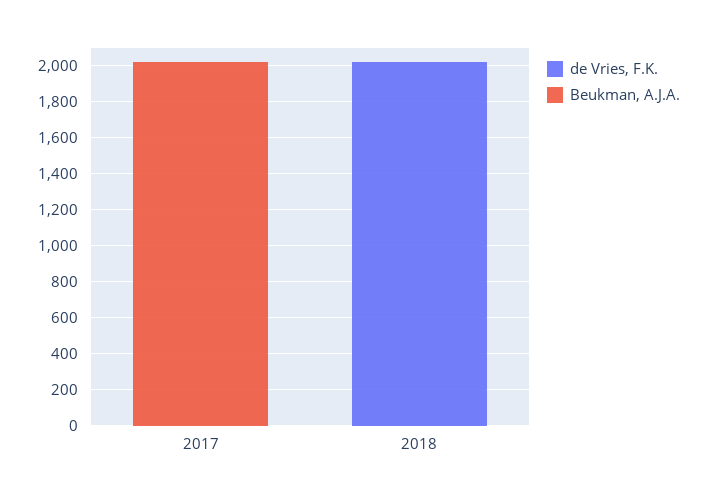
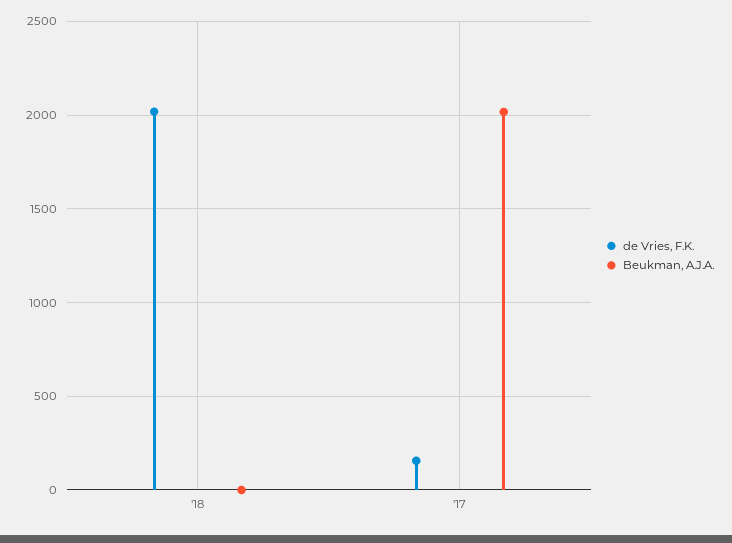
de Vries, F.K., 2017: 0 -> 150

